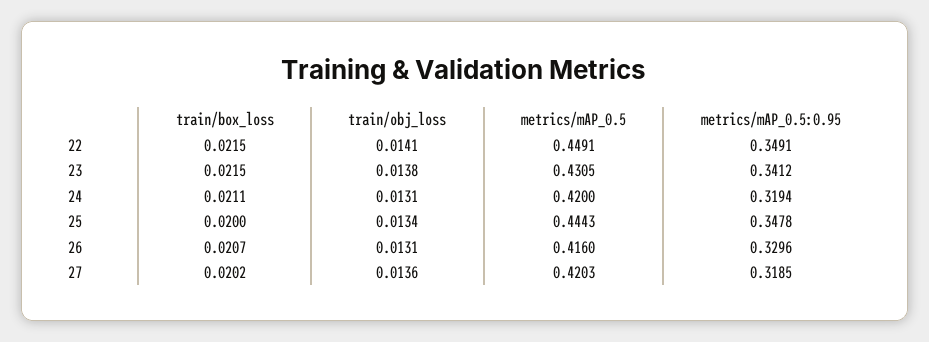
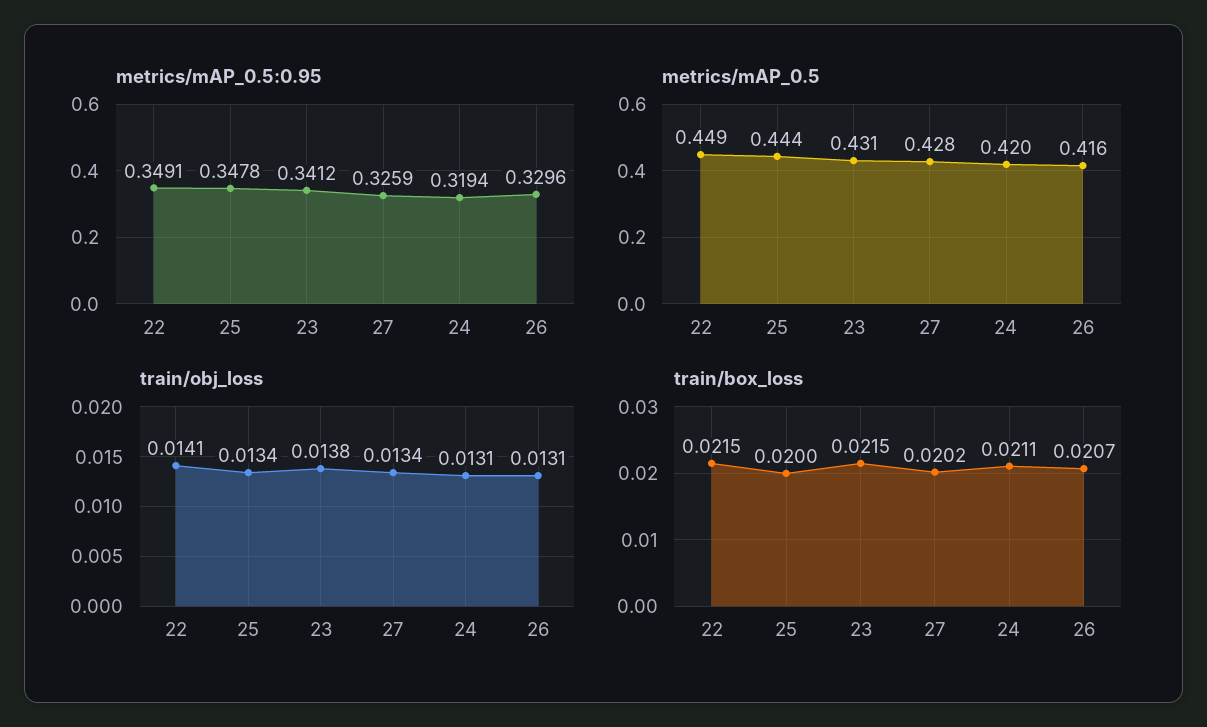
train/obj_loss, 27: 0.0136 -> 0.0134
metrics/mAP_0.5, 27: 0.4203 -> 0.428
metrics/mAP_0.5:0.95, 27: 0.3185 -> 0.3259

